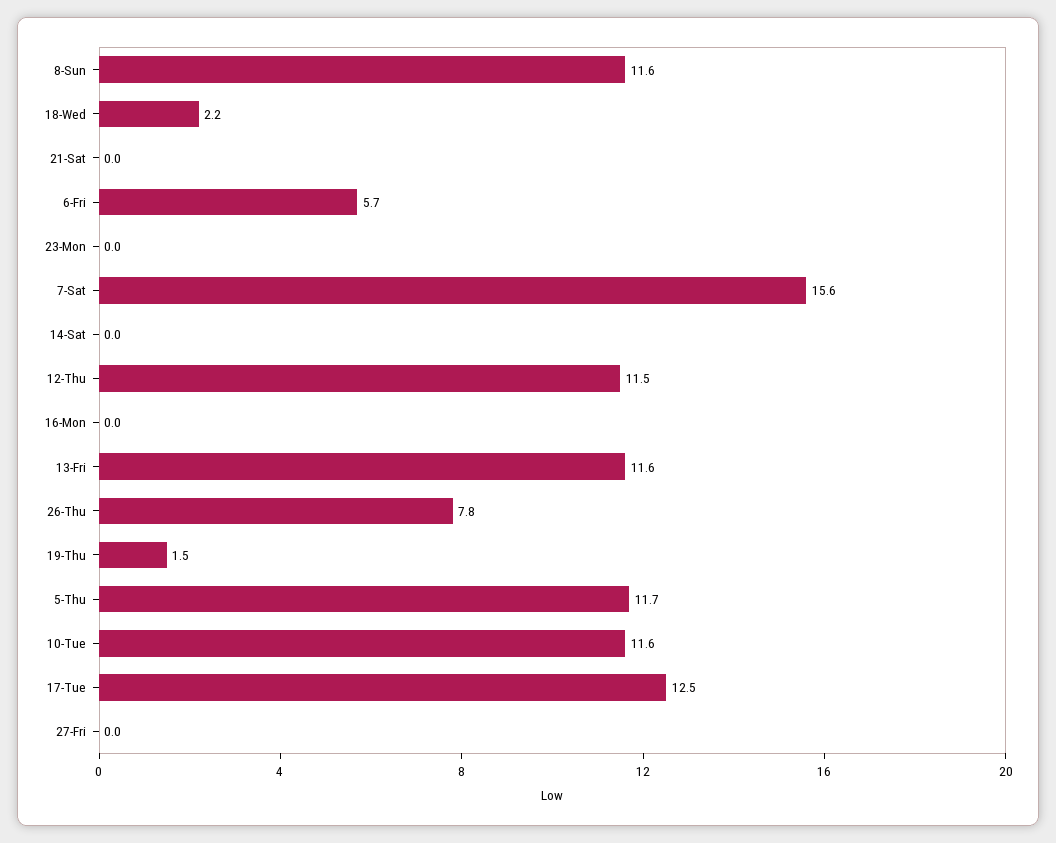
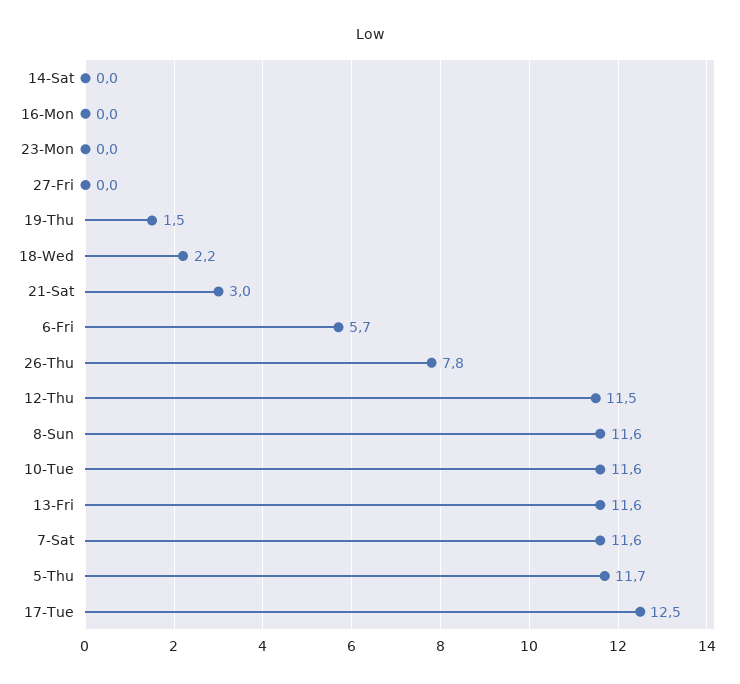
21-Sat: 0 -> 3
7-Sat: 15.6 -> 11.6

